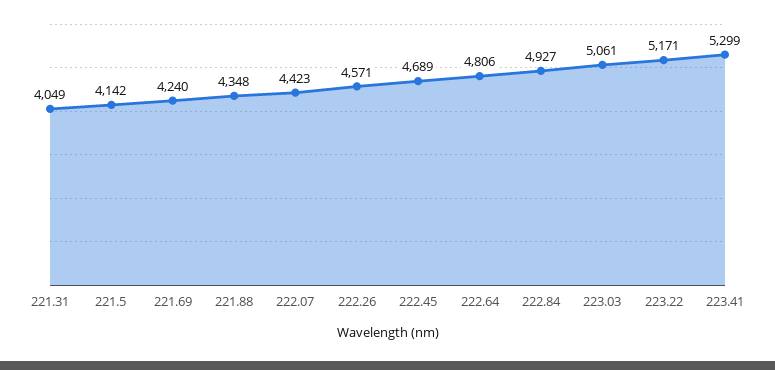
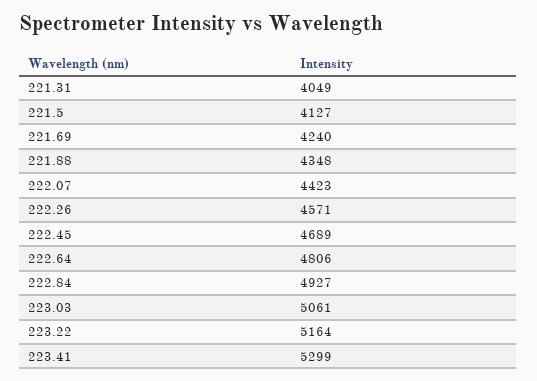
221.5: 4142 -> 4127
223.22: 5171 -> 5164

